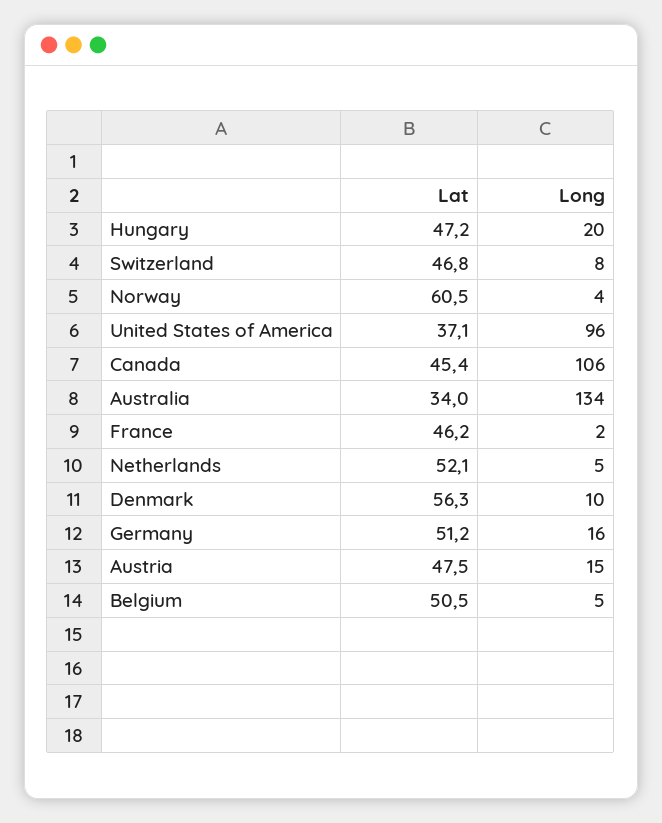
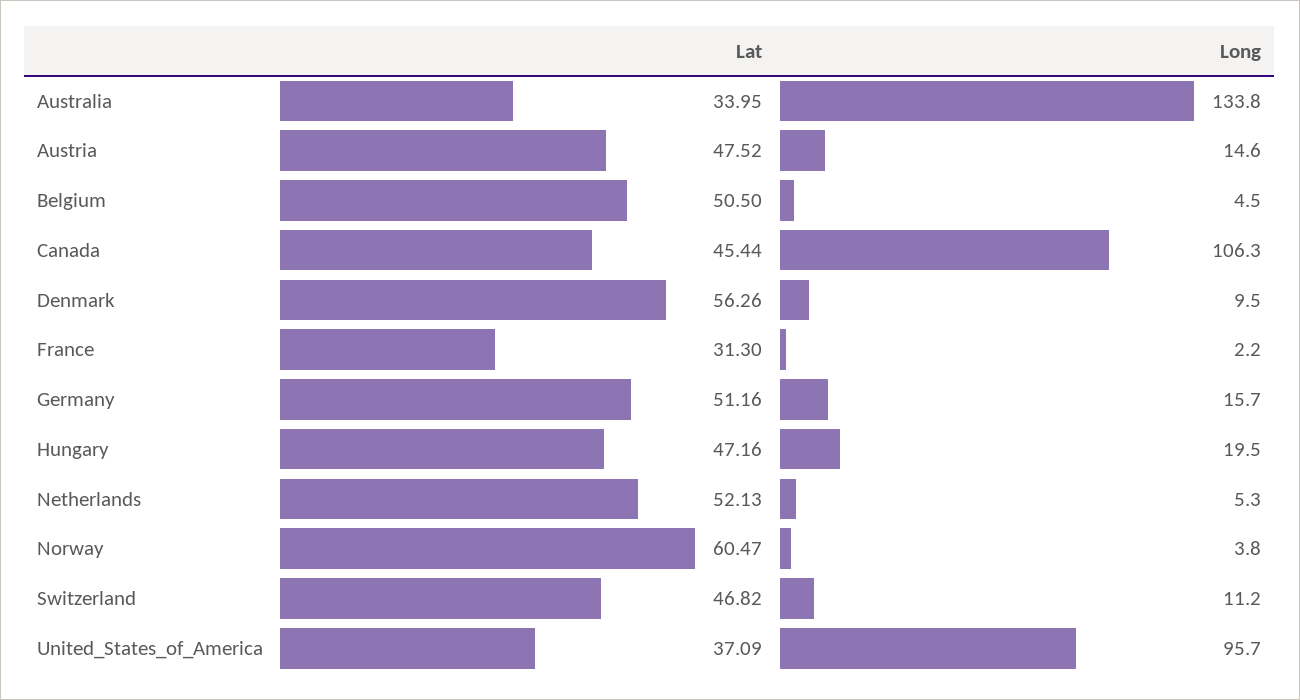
Long, Switzerland: 8 -> 11.2
Lat, France: 46.2 -> 31.3

